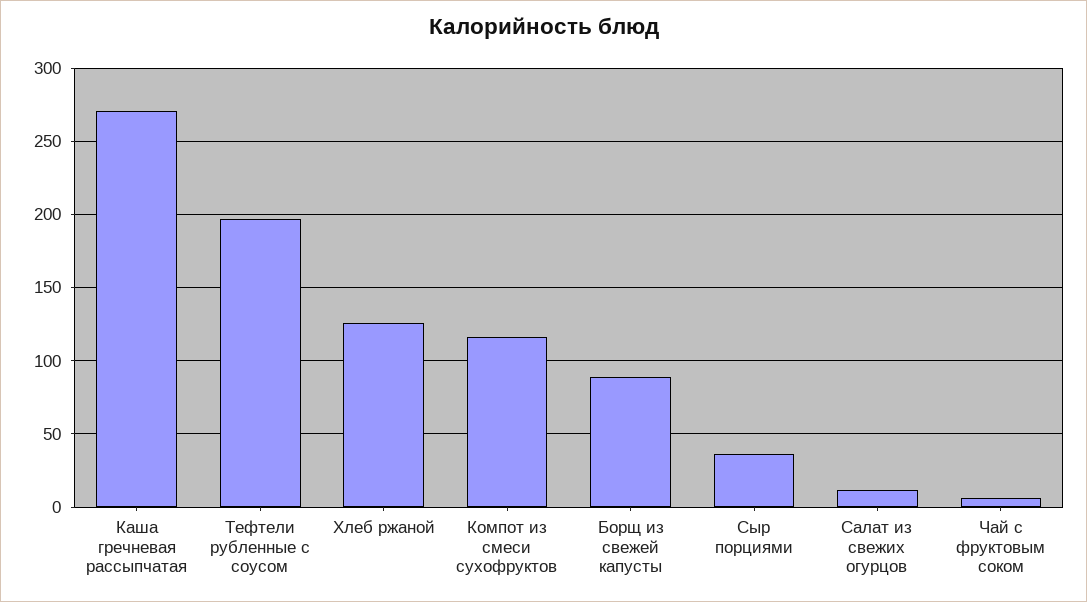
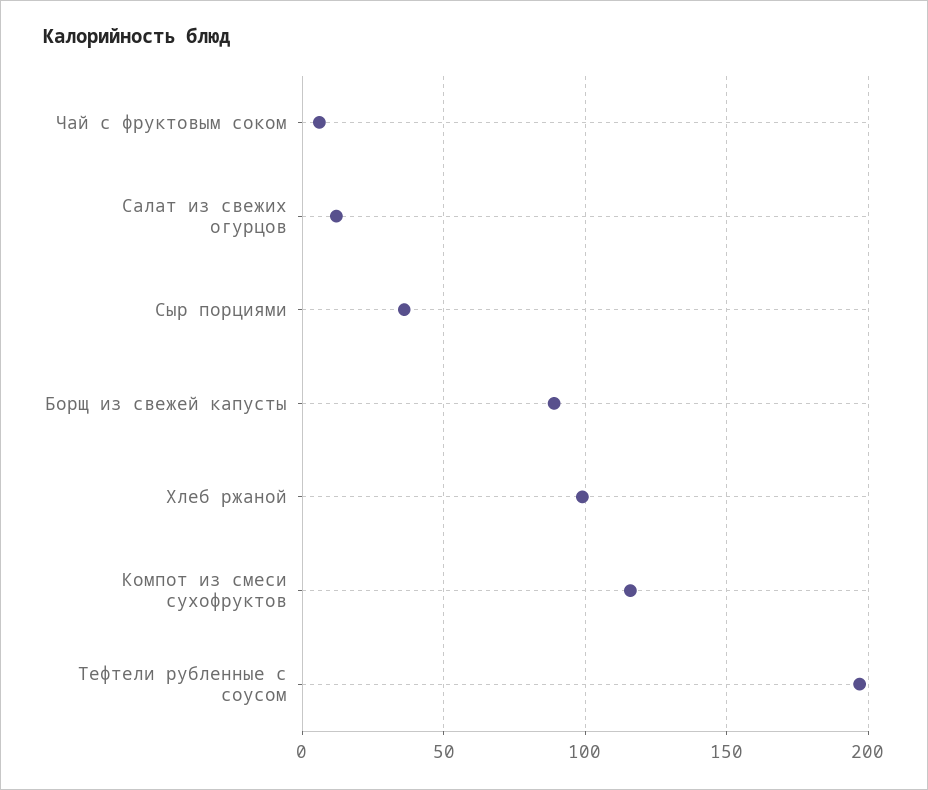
Каша гречневая рассыпчатая: 270 -> none
Хлеб ржаной: 125 -> 100

